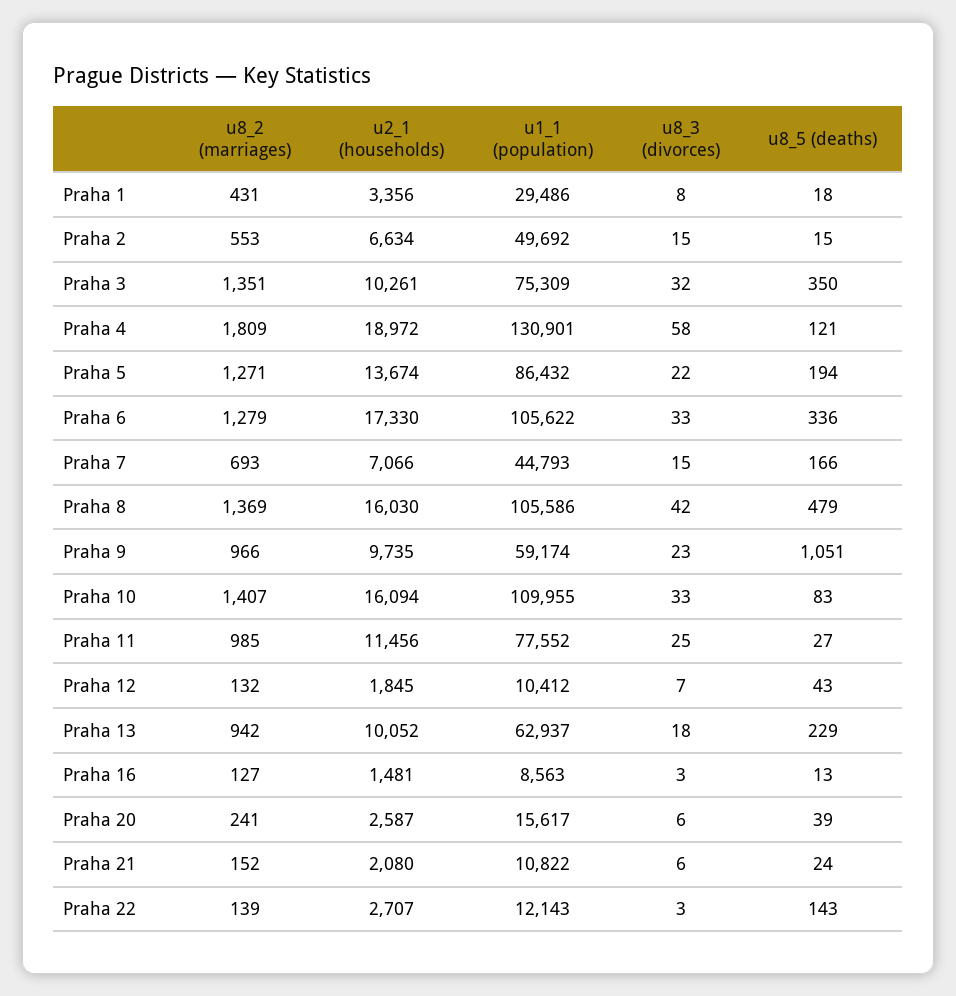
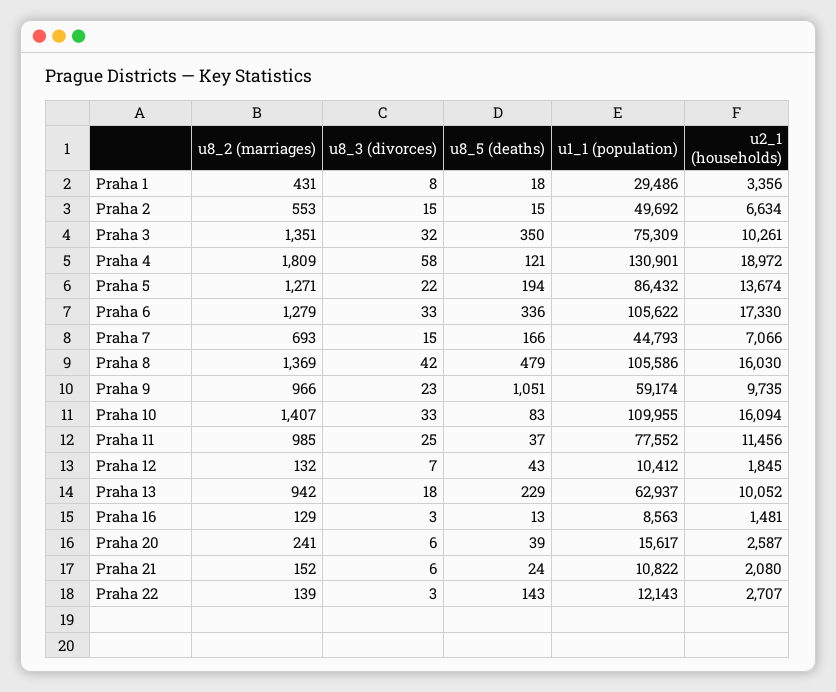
u8_5 (deaths), Praha 11: 27 -> 37
u8_2 (marriages), Praha 16: 127 -> 129

